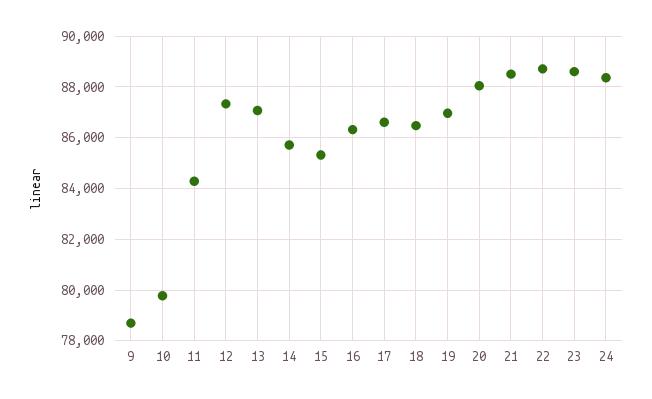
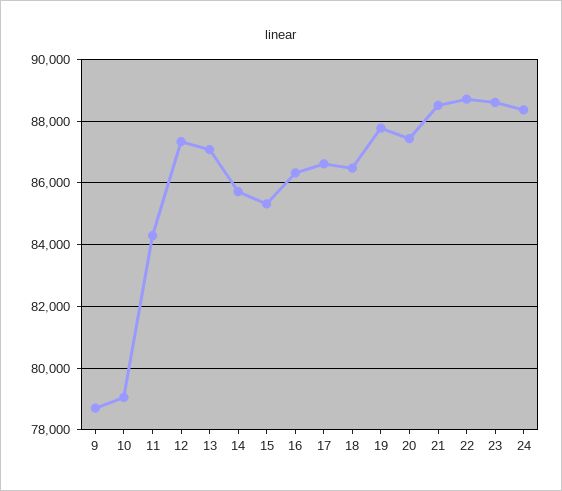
10: 79750 -> 79000
19: 87000 -> 87800
20: 88000 -> 87400

